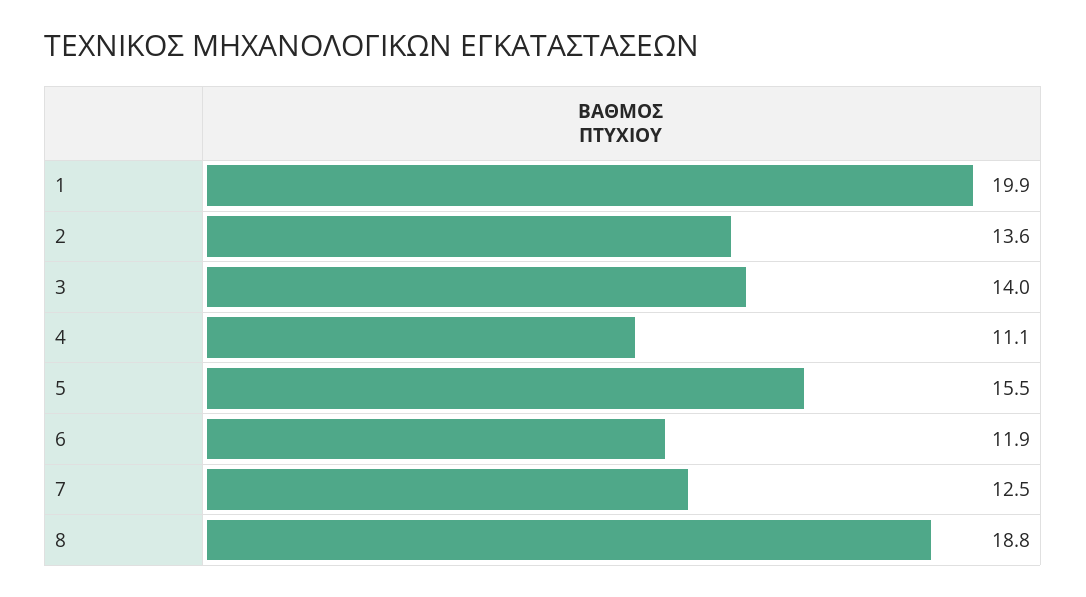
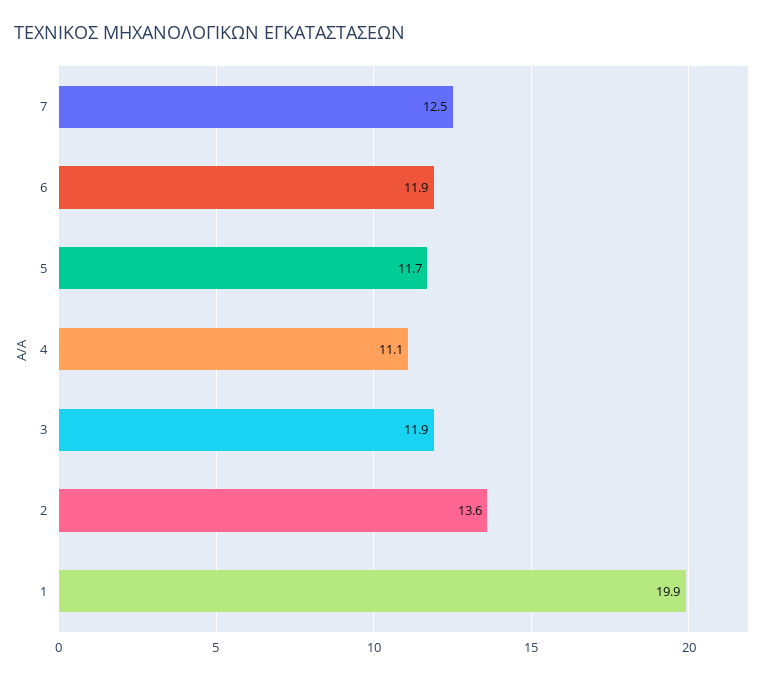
3: 14 -> 11.9
5: 15.5 -> 11.7
8: 18.8 -> none

